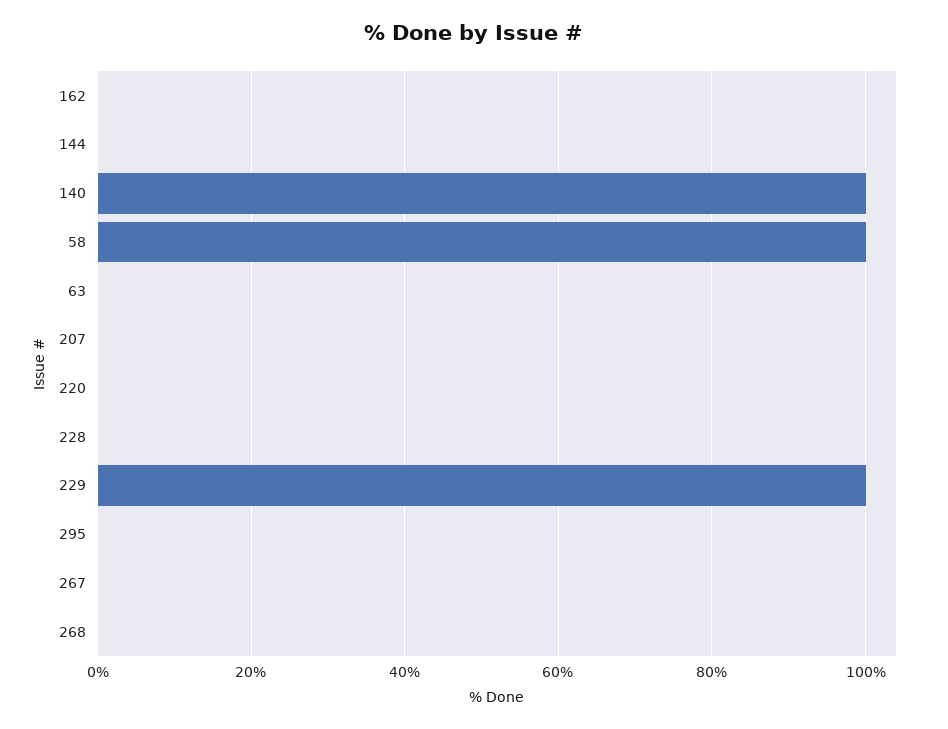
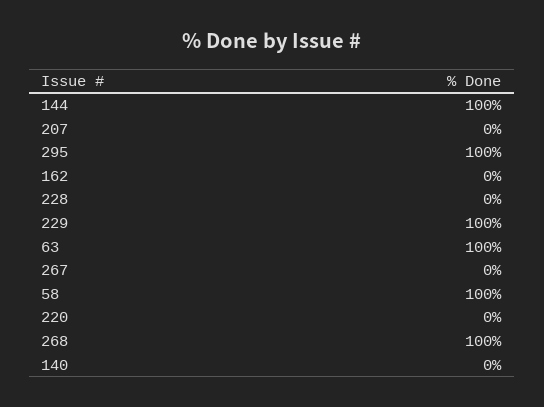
144: 0 -> 100
140: 100 -> 0
63: 0 -> 100
295: 0 -> 100
268: 0 -> 100

